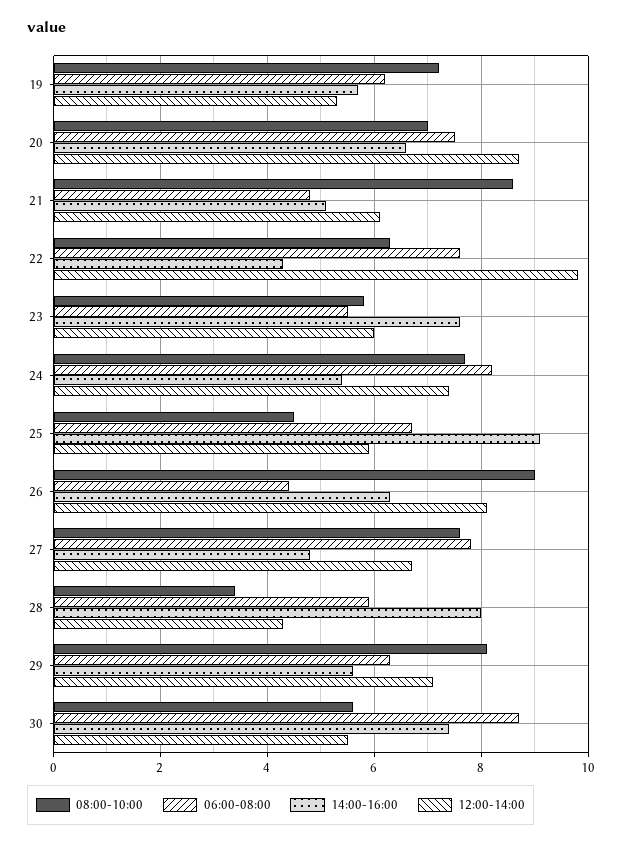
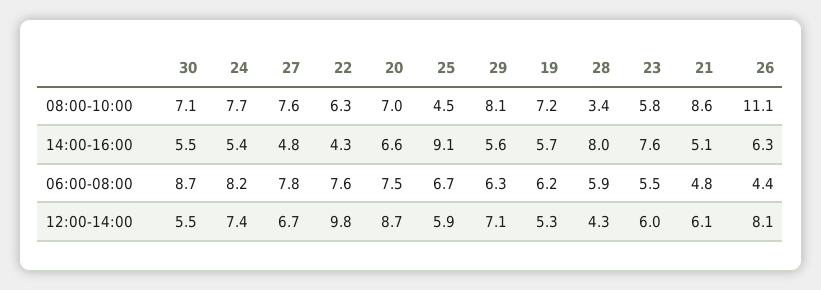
08:00-10:00, 26: 9 -> 11.1
08:00-10:00, 30: 5.5 -> 7.1
14:00-16:00, 30: 7.5 -> 5.5

